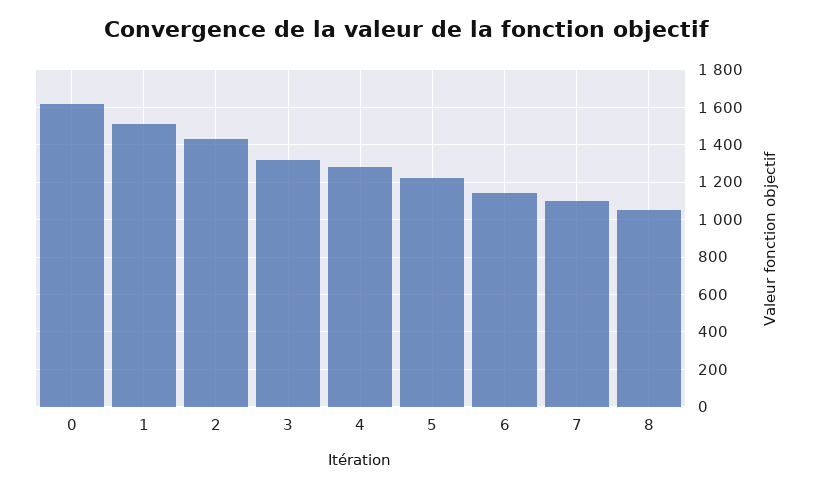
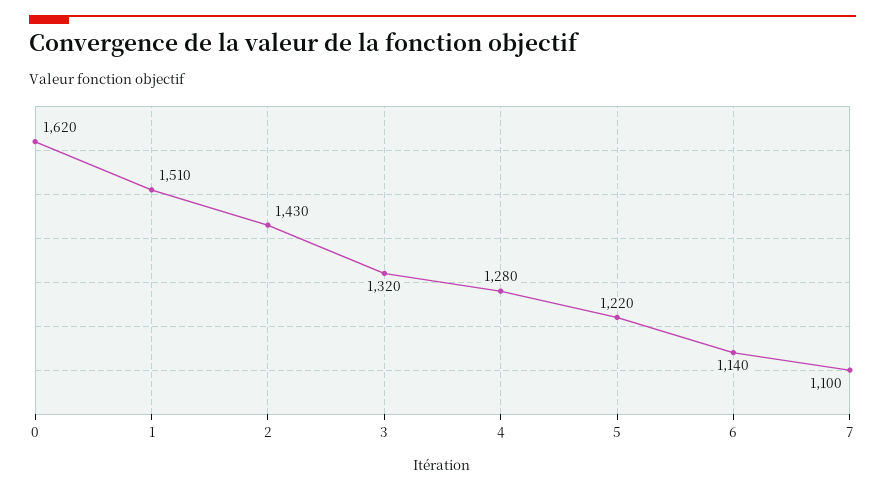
8: 1050 -> none

